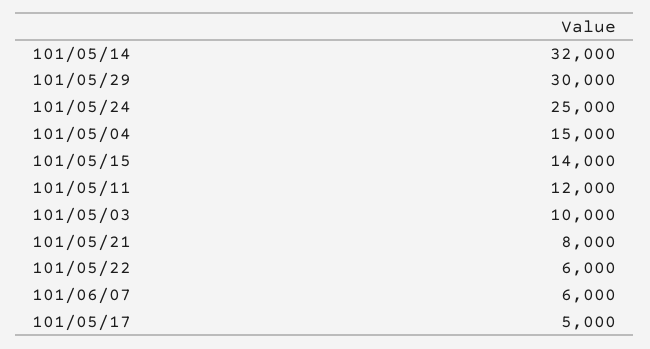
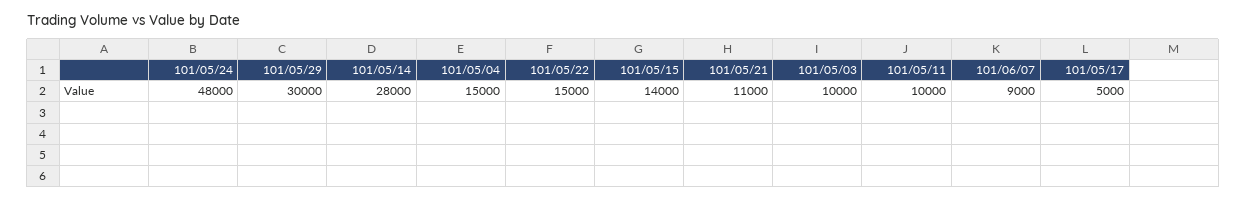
101/05/14: 32000 -> 28000
101/05/24: 25000 -> 48000
101/05/11: 12000 -> 10000
101/05/21: 8000 -> 11000
101/05/22: 6000 -> 15000
101/06/07: 6000 -> 9000

